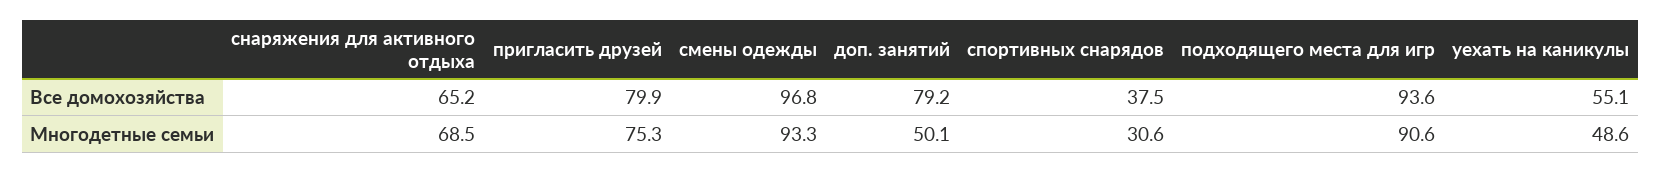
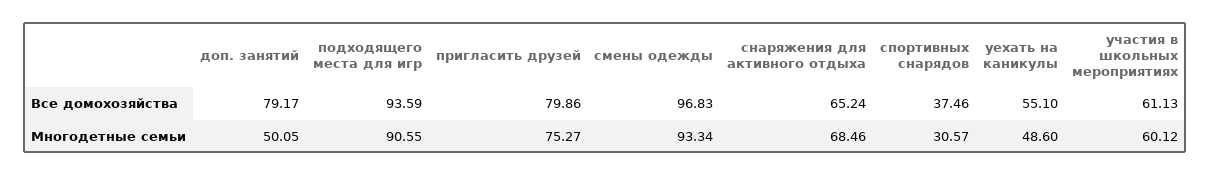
участия в школьных мероприятиях, Все домохозяйства: none -> 61.13
участия в школьных мероприятиях, Многодетные семьи: none -> 60.12

